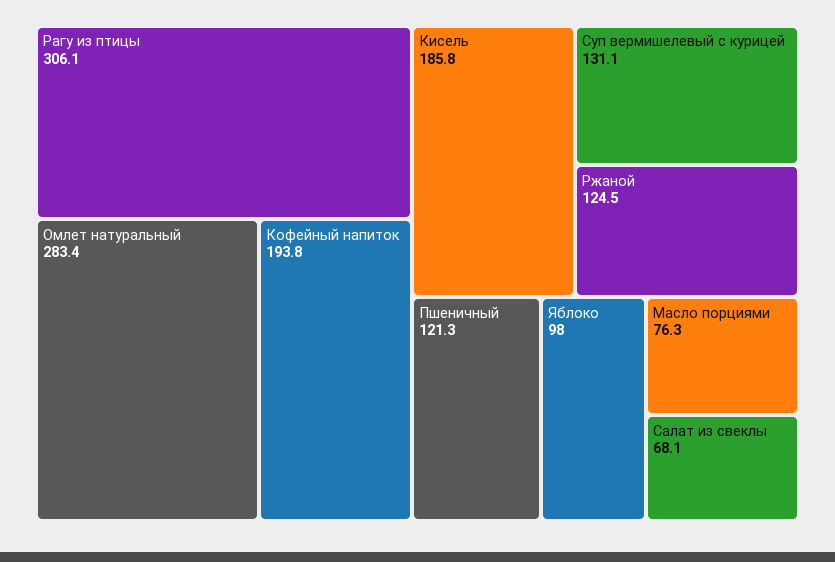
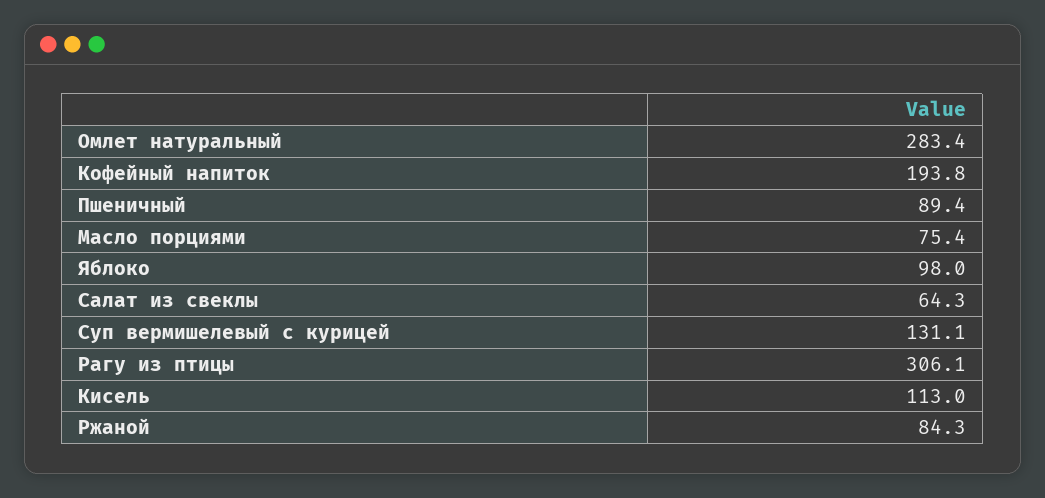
Кисель: 185.8 -> 113
Ржаной: 124.5 -> 84.3
Пшеничный: 121.3 -> 89.4
Масло порциями: 76.3 -> 75.4
Салат из свеклы: 68.1 -> 64.3

